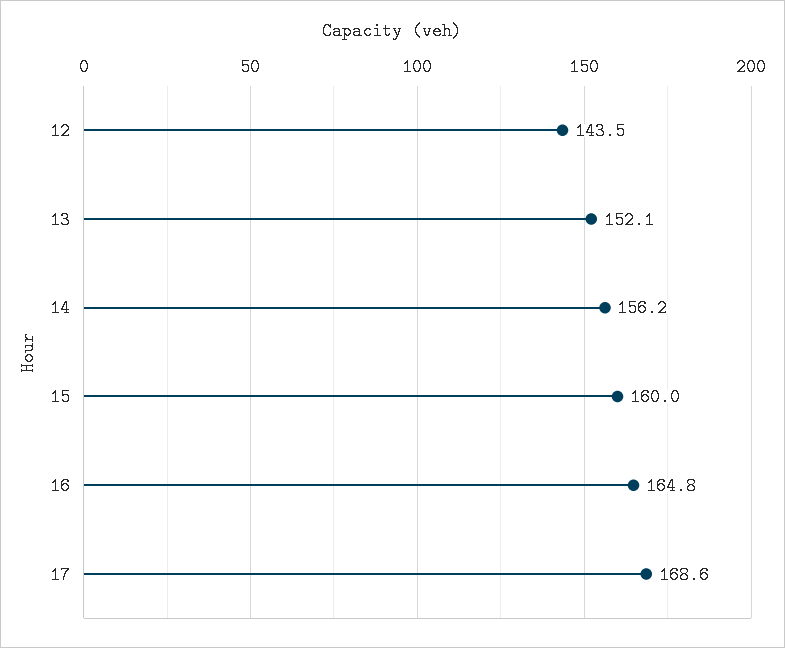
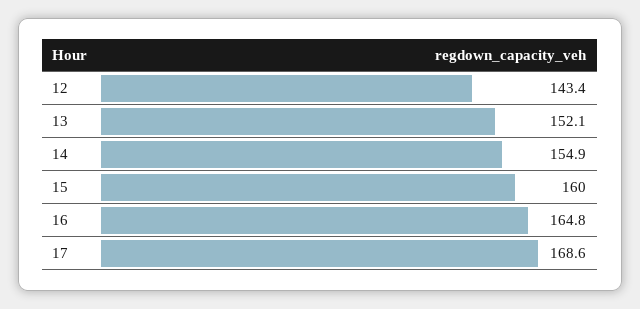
12: 143.5 -> 143.4
14: 156.2 -> 154.9

